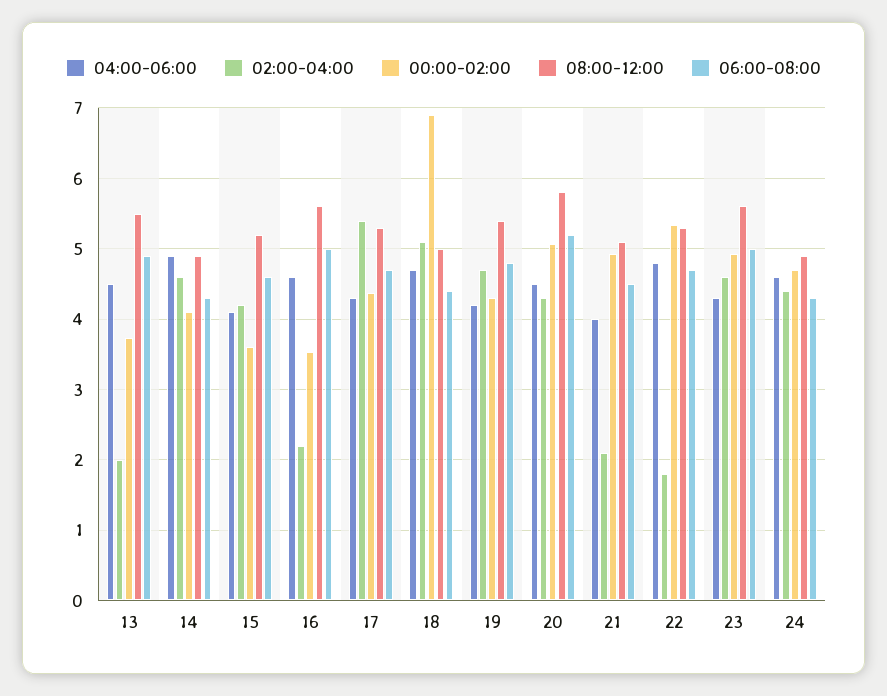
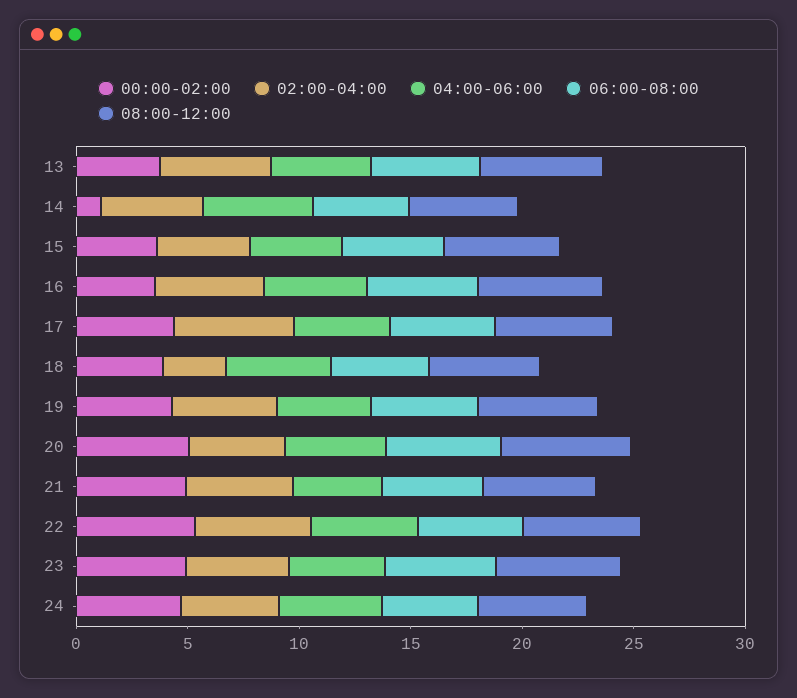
02:00-04:00, 13: 2 -> 5
00:00-02:00, 14: 4.1 -> 1
02:00-04:00, 16: 2.2 -> 5
02:00-04:00, 18: 5.1 -> 3
00:00-02:00, 18: 6.9 -> 4
02:00-04:00, 21: 2.1 -> 5
02:00-04:00, 22: 1.8 -> 5

